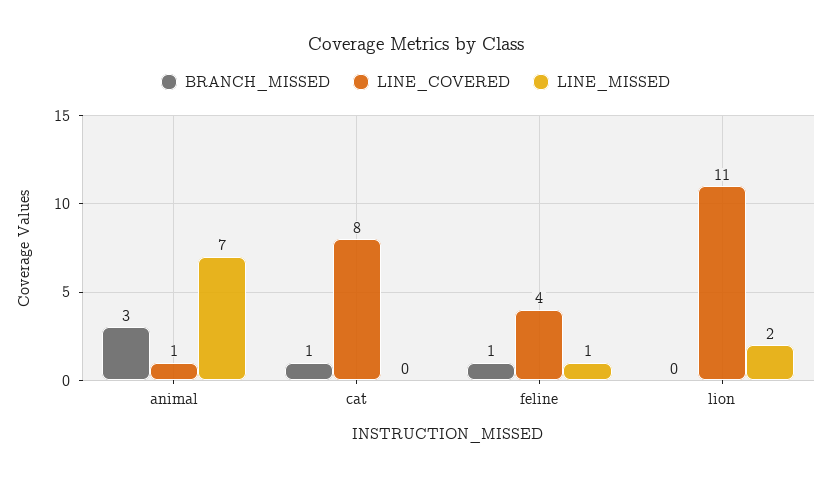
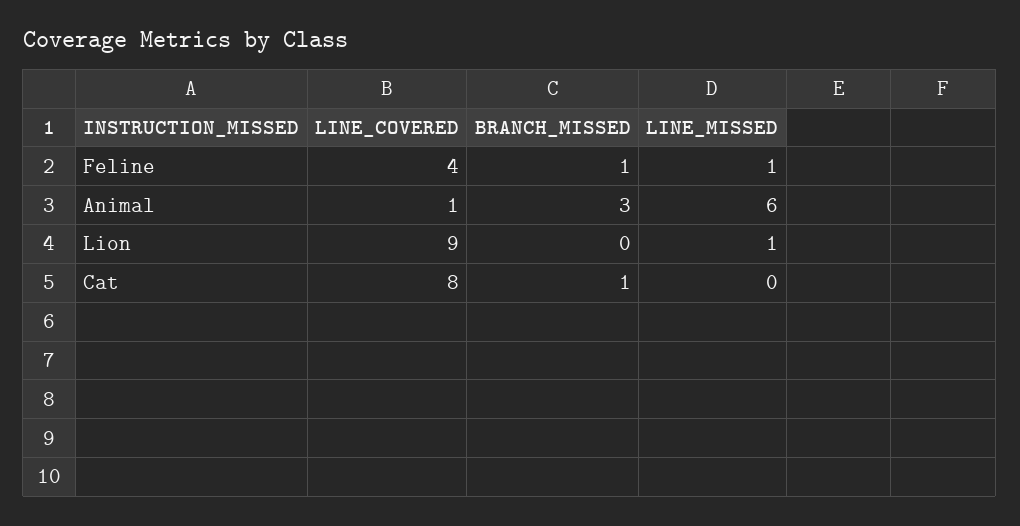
LINE_MISSED, animal: 7 -> 6
LINE_COVERED, lion: 11 -> 9
LINE_MISSED, lion: 2 -> 1

